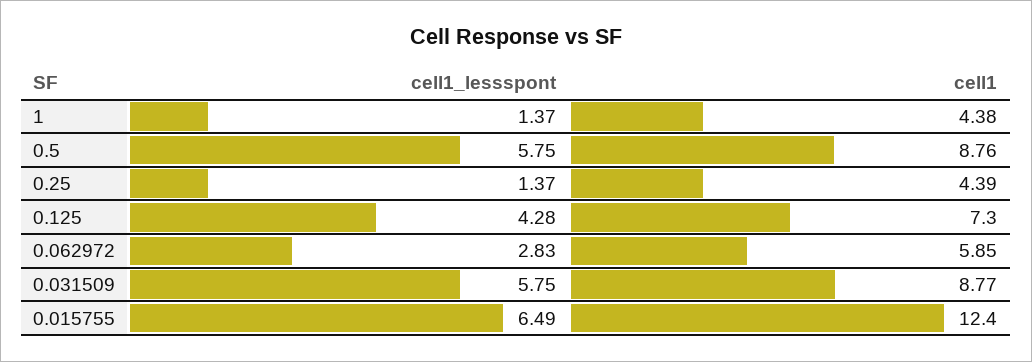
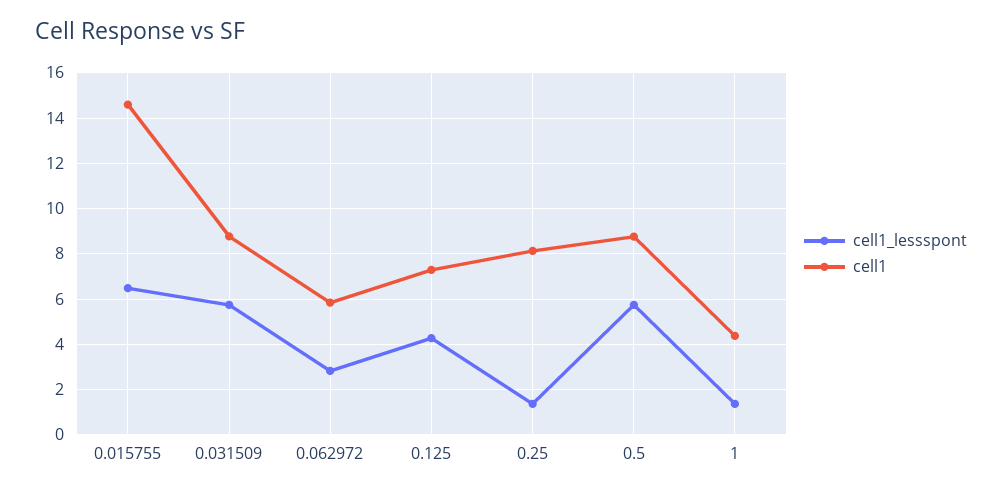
cell1, 0.25: 4.39 -> 8
cell1, 0.015755: 12.4 -> 14.5

